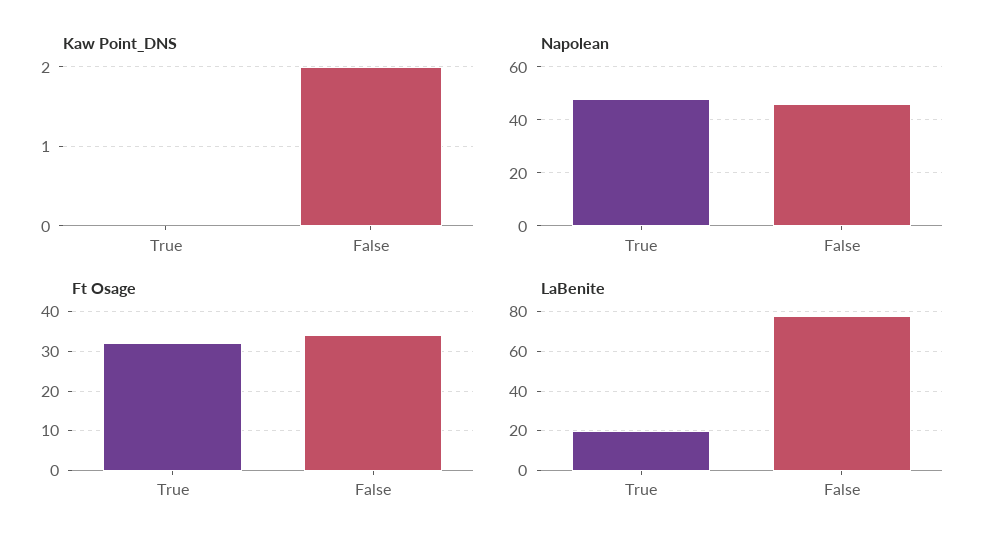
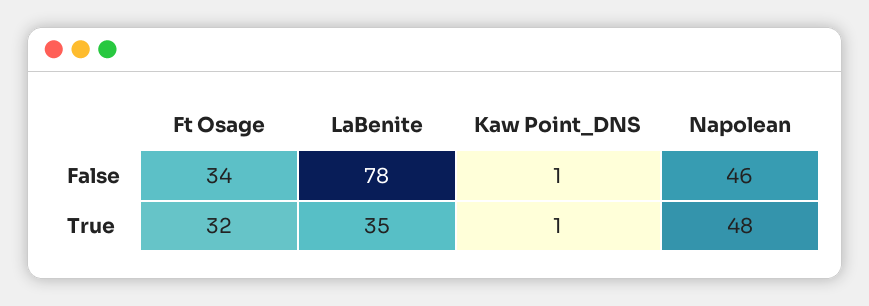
Kaw Point_DNS, True: 0 -> 1
Kaw Point_DNS, False: 2 -> 1
LaBenite, True: 20 -> 35

